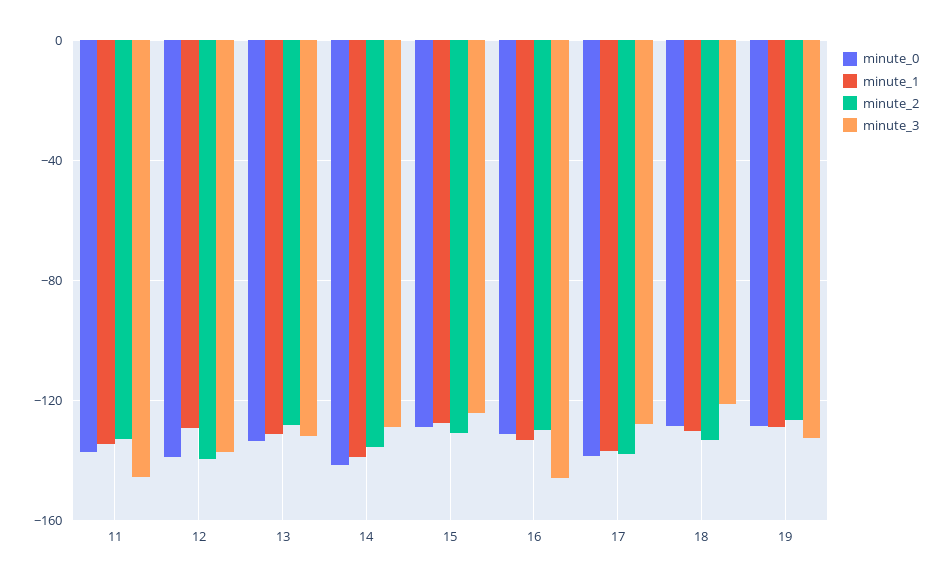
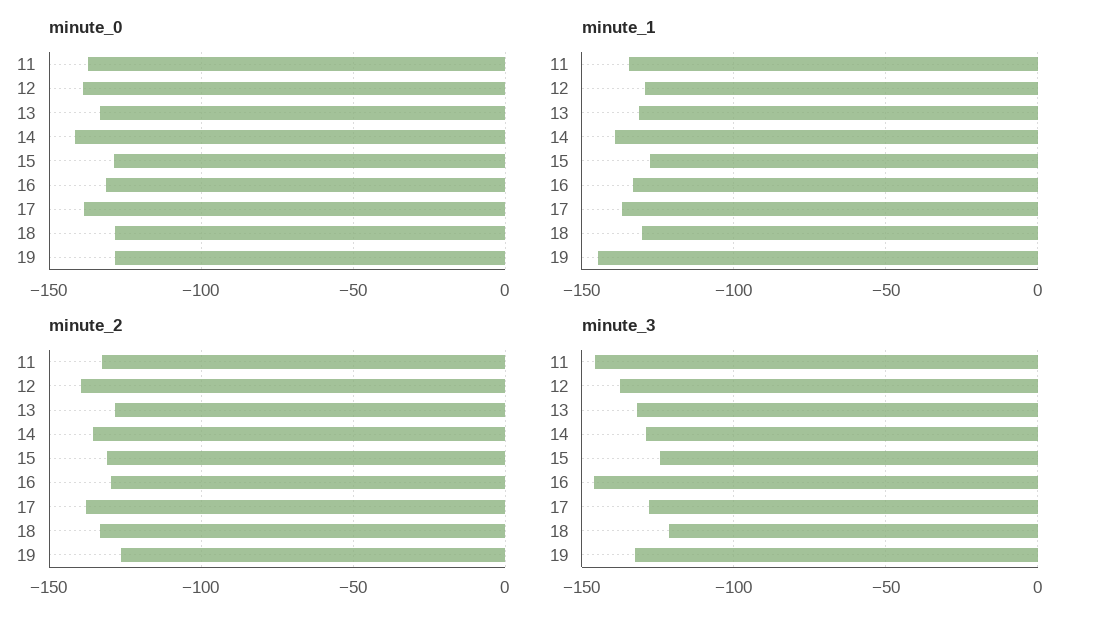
minute_1, 19: -130 -> -145

